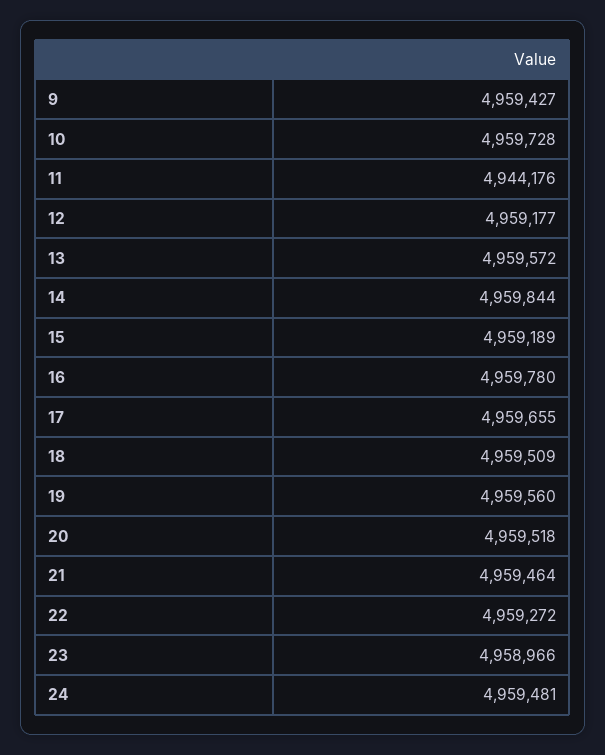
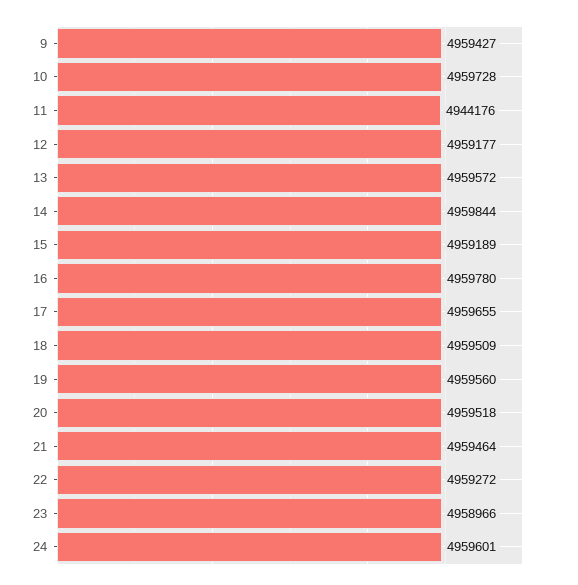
24: 4959481 -> 4959601

